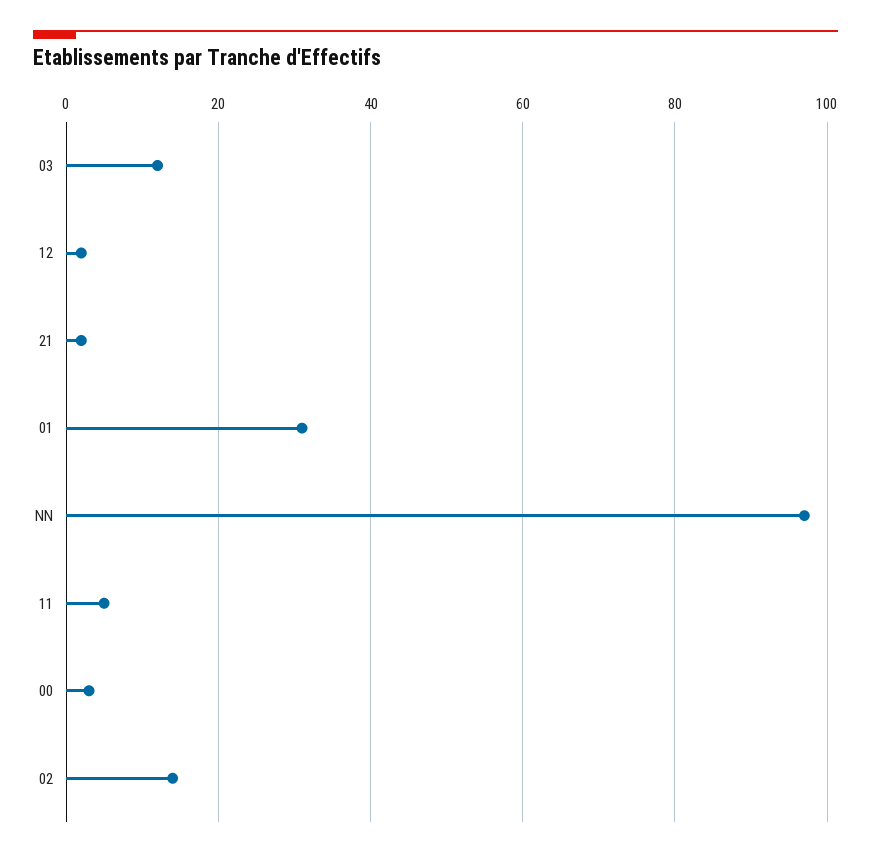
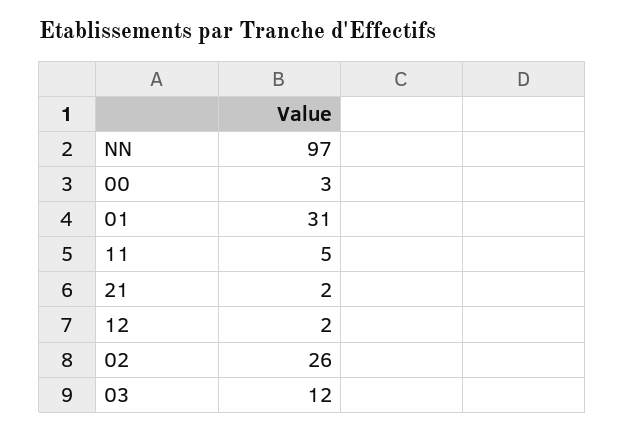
02: 15 -> 26

